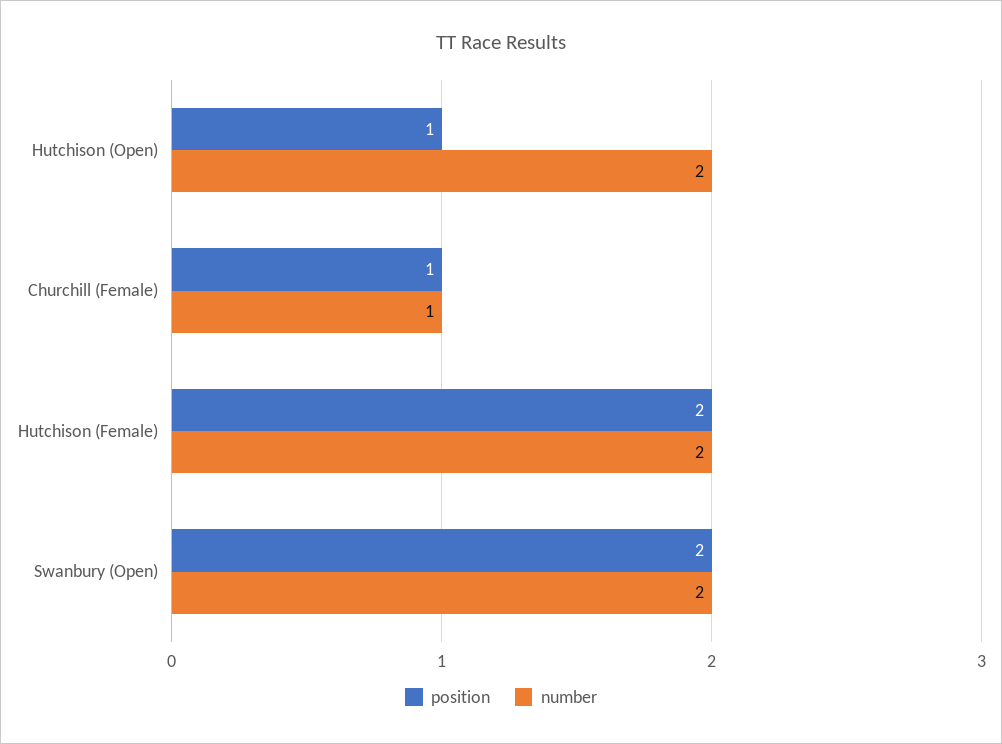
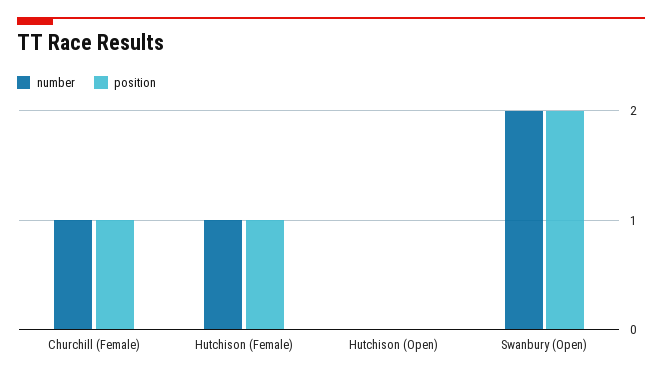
position, Hutchison (Open): 1 -> 0
number, Hutchison (Open): 2 -> 0
position, Hutchison (Female): 2 -> 1
number, Hutchison (Female): 2 -> 1

